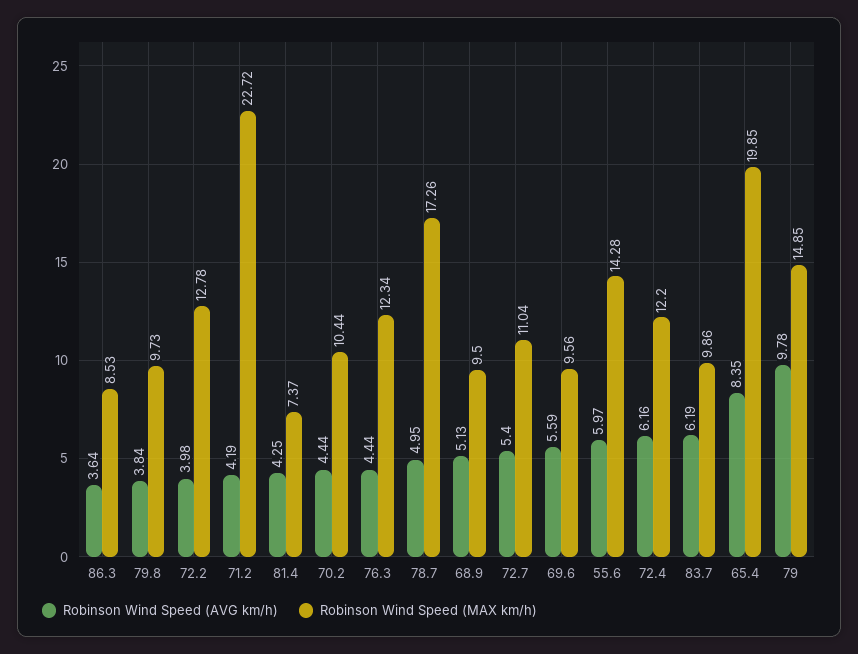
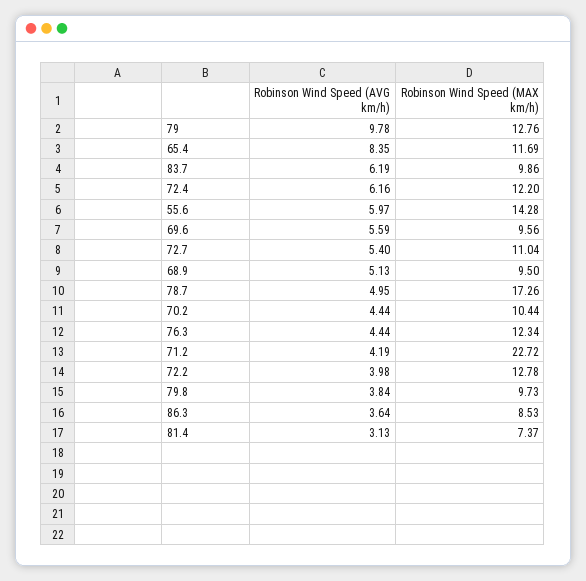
Robinson Wind Speed (AVG km/h), 81.4: 4.25 -> 3.13
Robinson Wind Speed (MAX km/h), 65.4: 19.85 -> 11.69
Robinson Wind Speed (MAX km/h), 79: 14.85 -> 12.76

